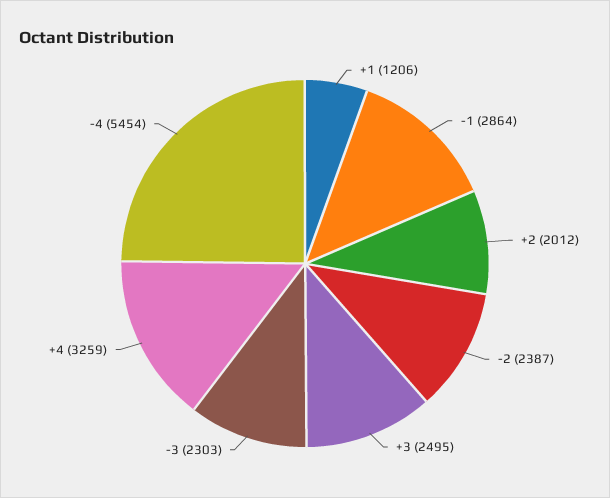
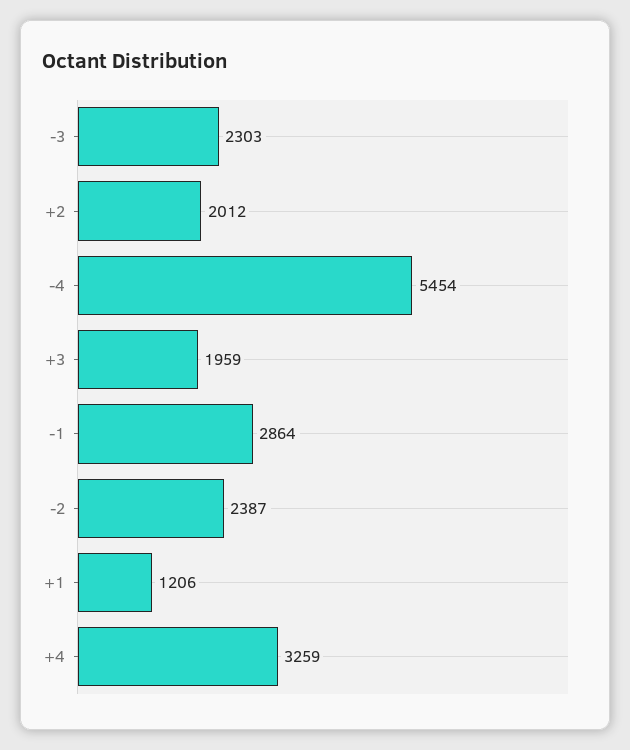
+3: 2495 -> 1959

